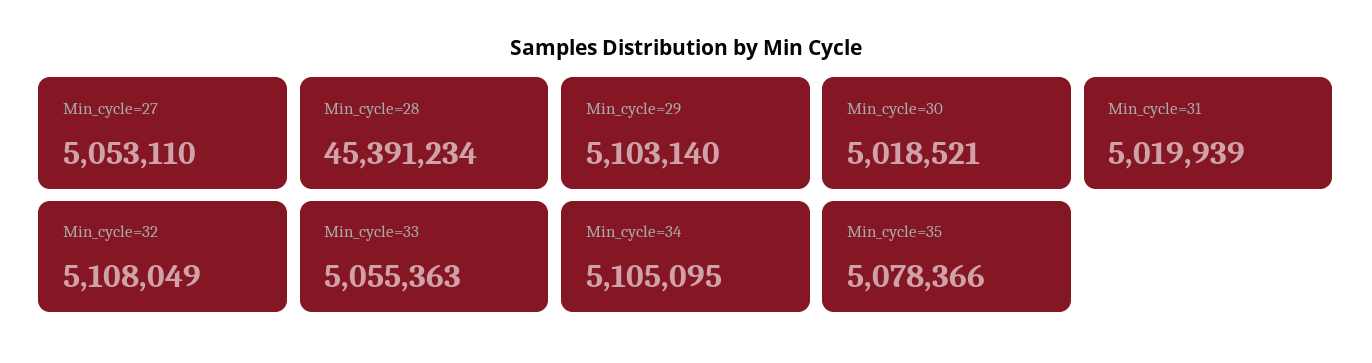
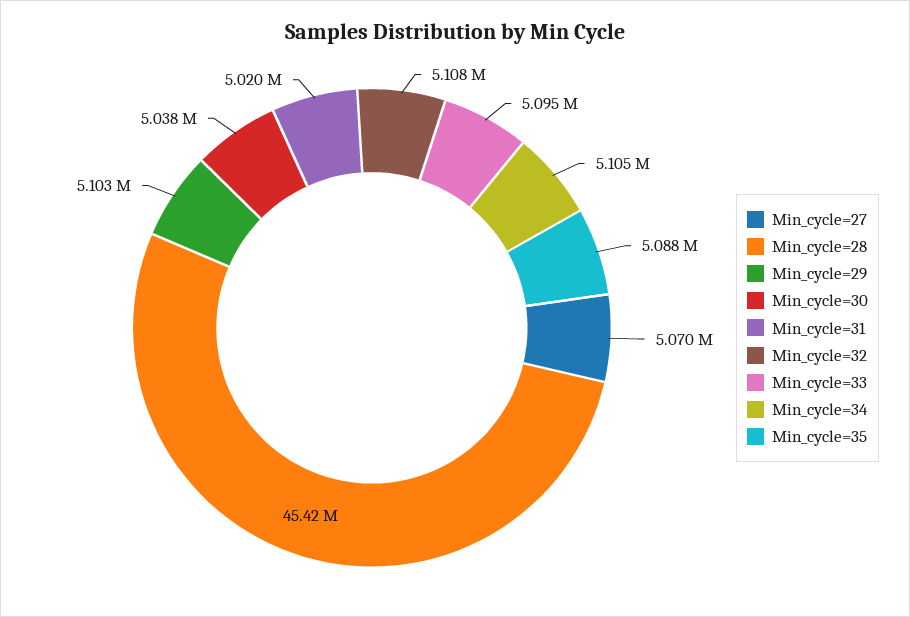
Min_cycle=27: 5053110 -> 5070000
Min_cycle=28: 45391234 -> 45420000
Min_cycle=30: 5018521 -> 5038000
Min_cycle=33: 5055363 -> 5095000
Min_cycle=35: 5078366 -> 5088000

